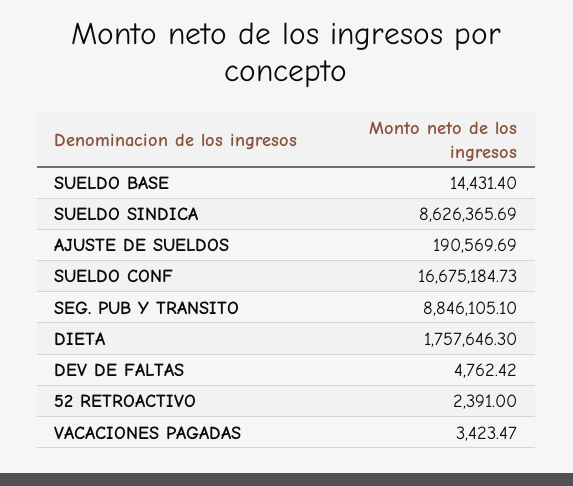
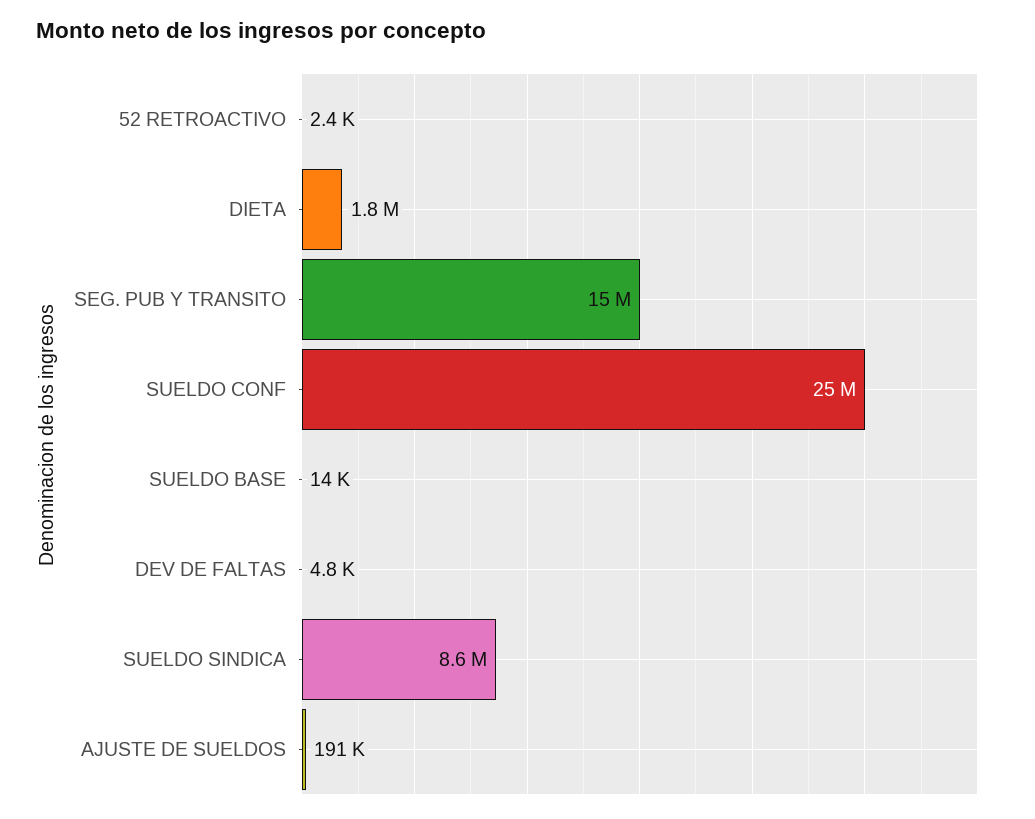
SUELDO CONF: 16675184.73 -> 25000000
SEG. PUB Y TRANSITO: 8846105.1 -> 15000000
VACACIONES PAGADAS: 3423.47 -> none

